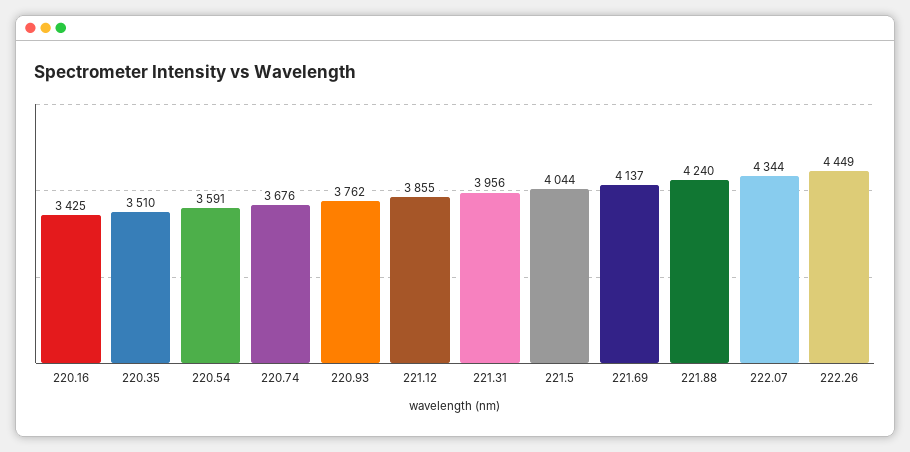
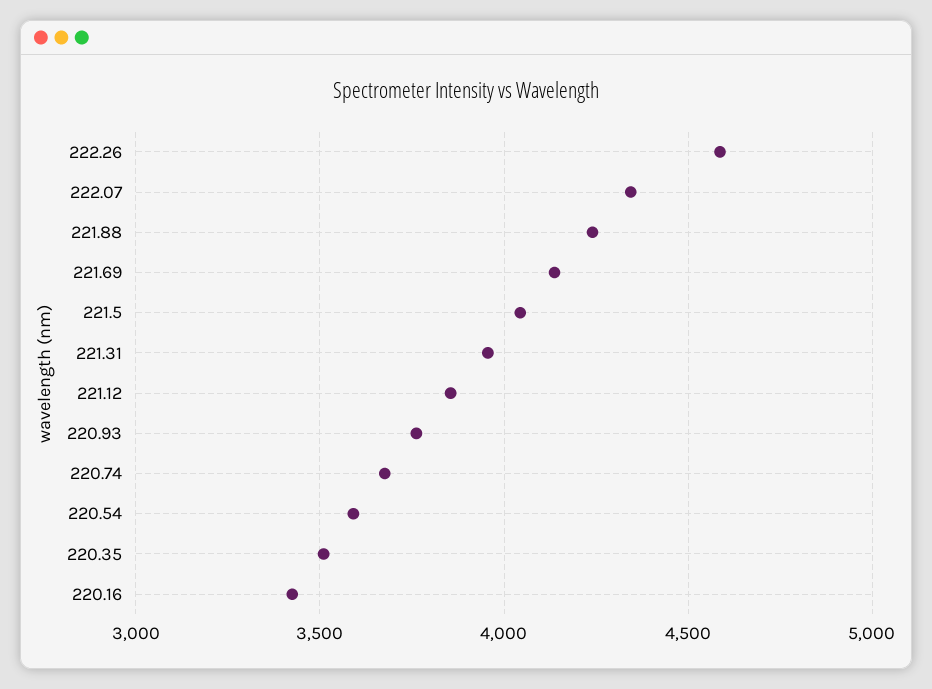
222.26: 4449 -> 4600

